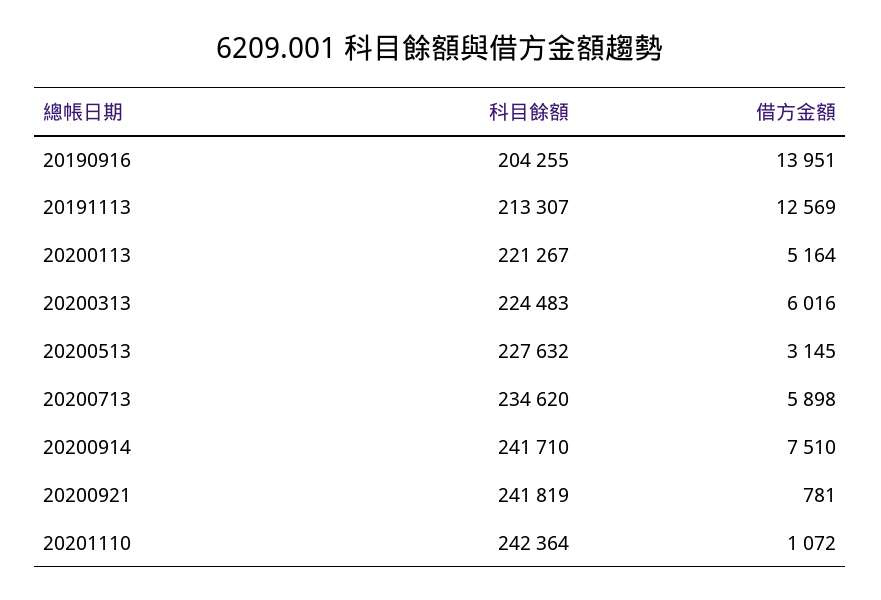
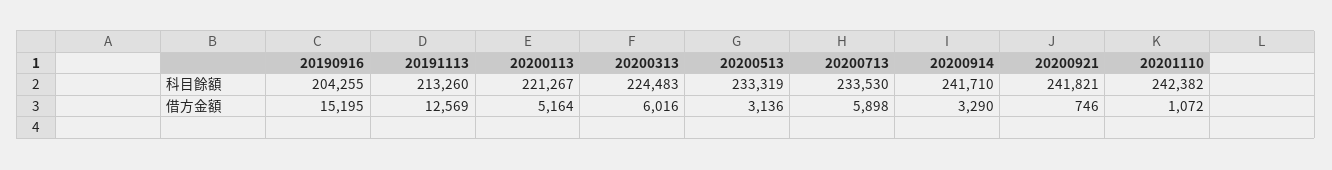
借方金額, 20190916: 13951 -> 15195
科目餘額, 20191113: 213307 -> 213260
科目餘額, 20200513: 227632 -> 233319
借方金額, 20200513: 3145 -> 3136
科目餘額, 20200713: 234620 -> 233530
借方金額, 20200914: 7510 -> 3290
科目餘額, 20200921: 241819 -> 241821
借方金額, 20200921: 781 -> 746
科目餘額, 20201110: 242364 -> 242382

